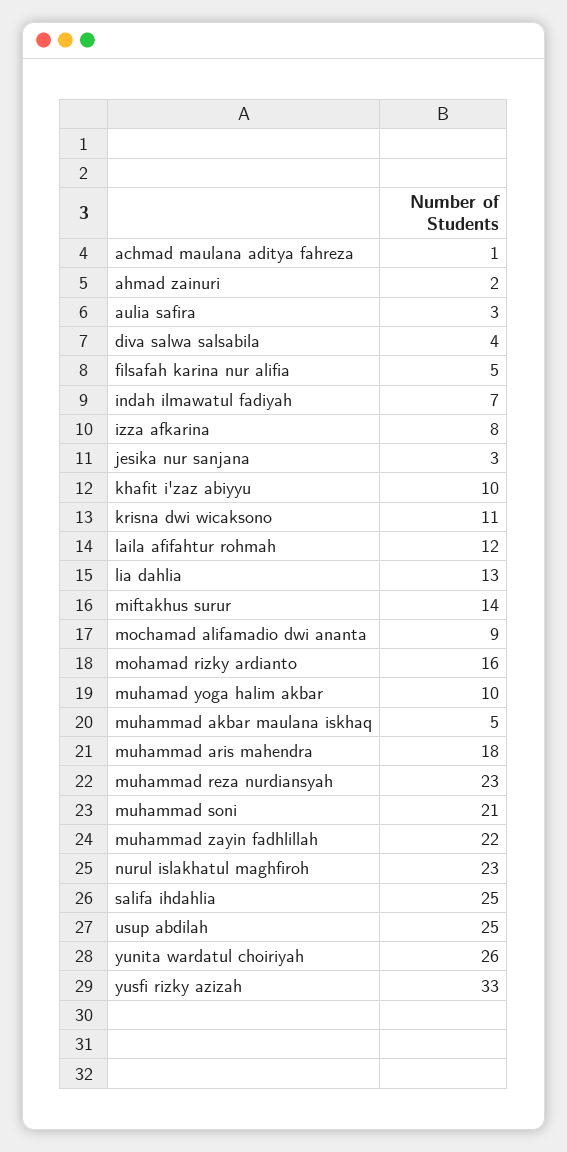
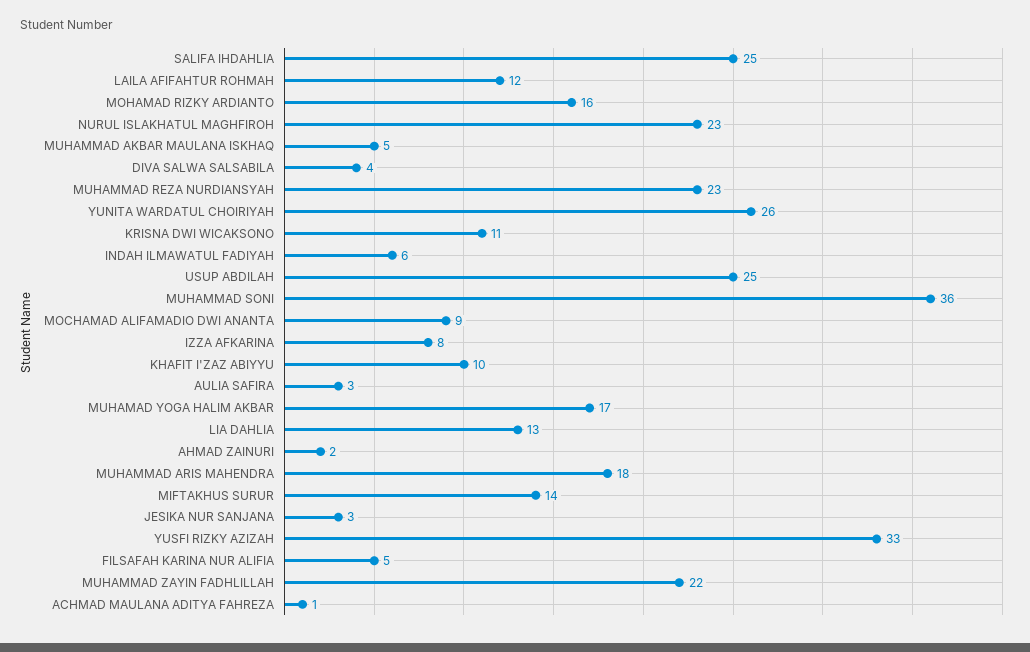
indah ilmawatul fadiyah: 7 -> 6
muhamad yoga halim akbar: 10 -> 17
muhammad soni: 21 -> 36

